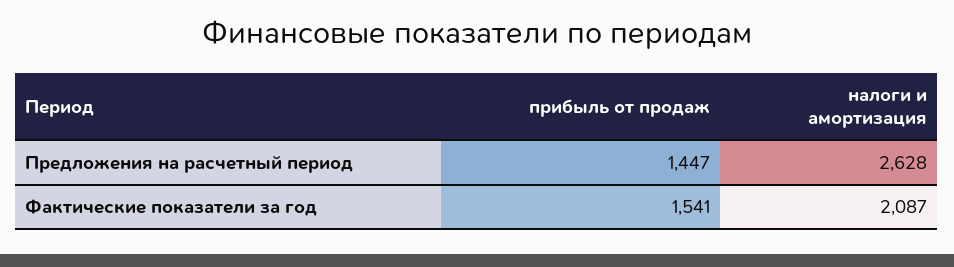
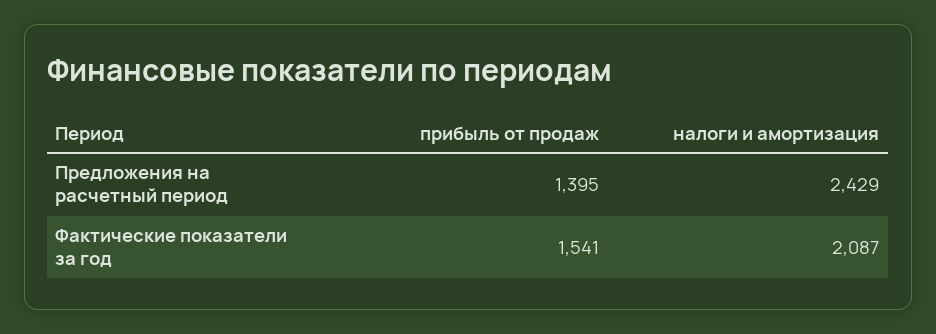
прибыль от продаж, Предложения на расчетный период: 1447 -> 1395
налоги и амортизация, Предложения на расчетный период: 2628 -> 2429

